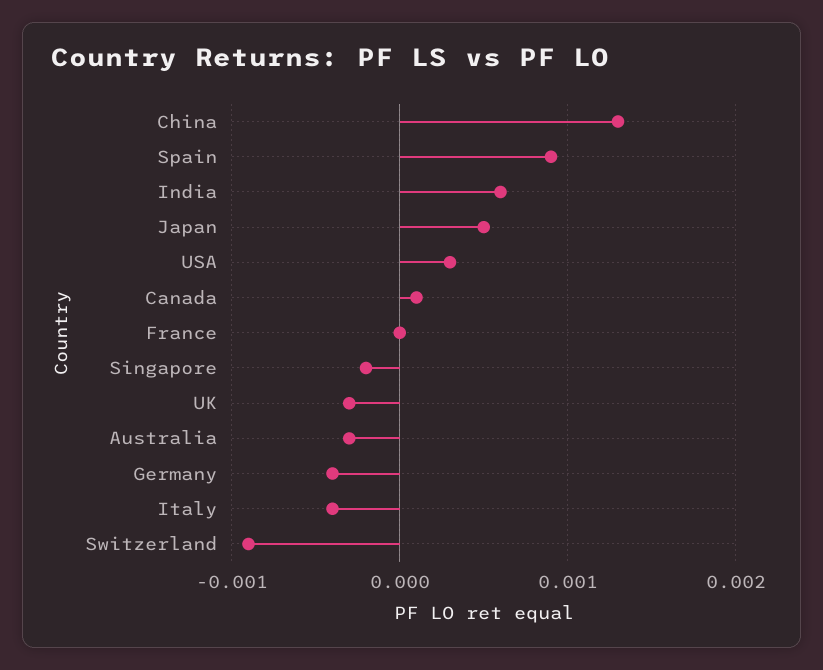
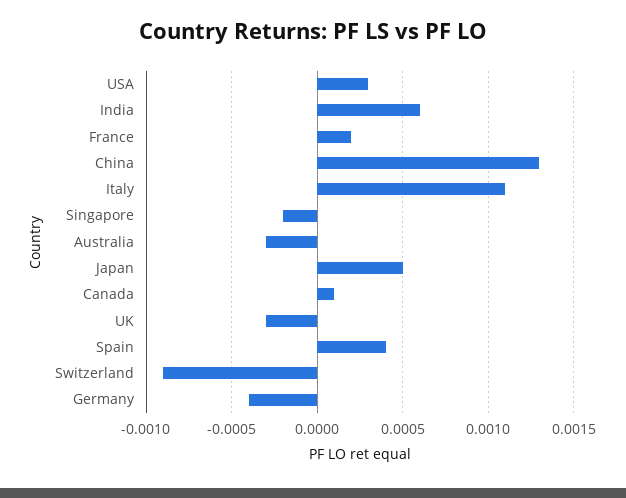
Spain: 0.0009 -> 0.0004
France: 0 -> 0.0002
Italy: -0.0004 -> 0.0011

